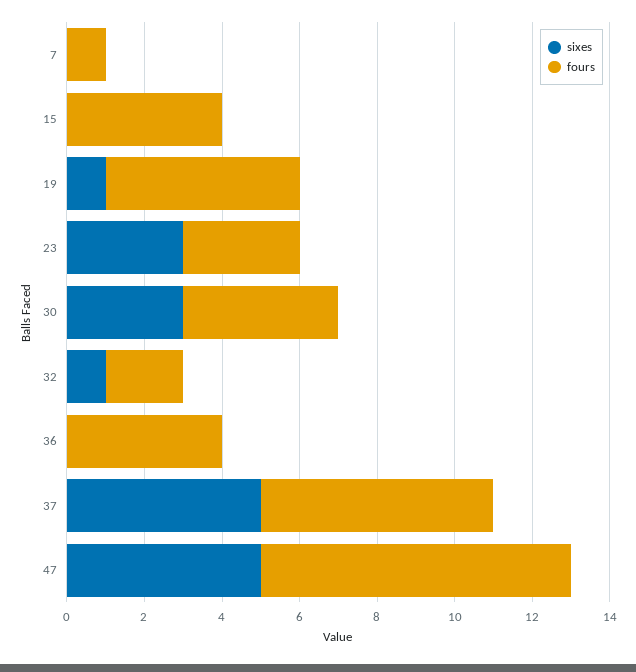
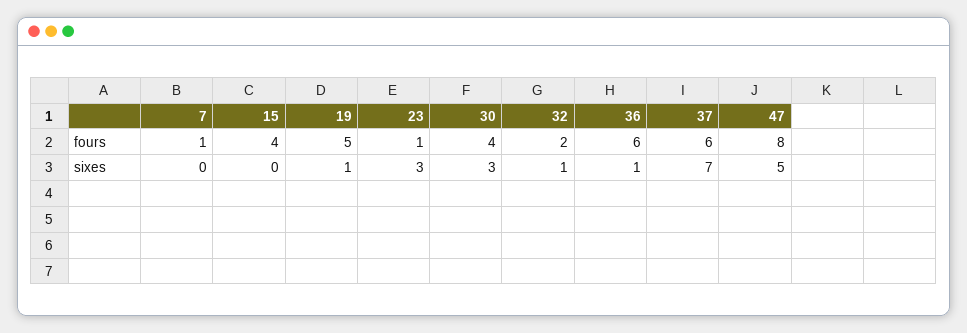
fours, 23: 3 -> 1
sixes, 36: 0 -> 1
fours, 36: 4 -> 6
sixes, 37: 5 -> 7

